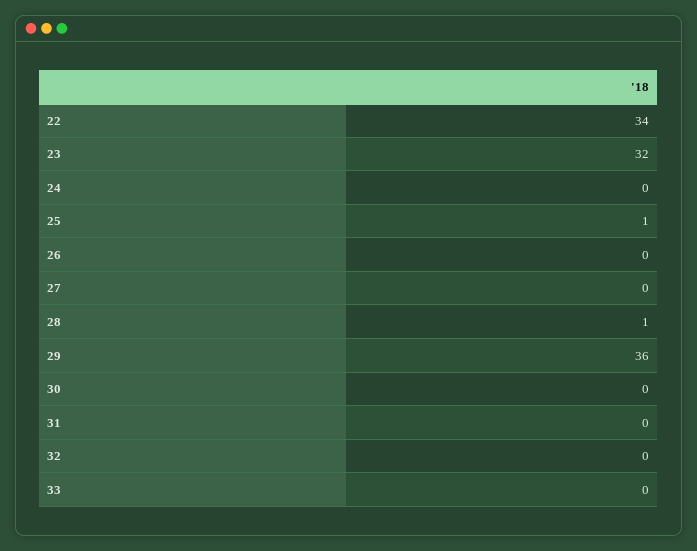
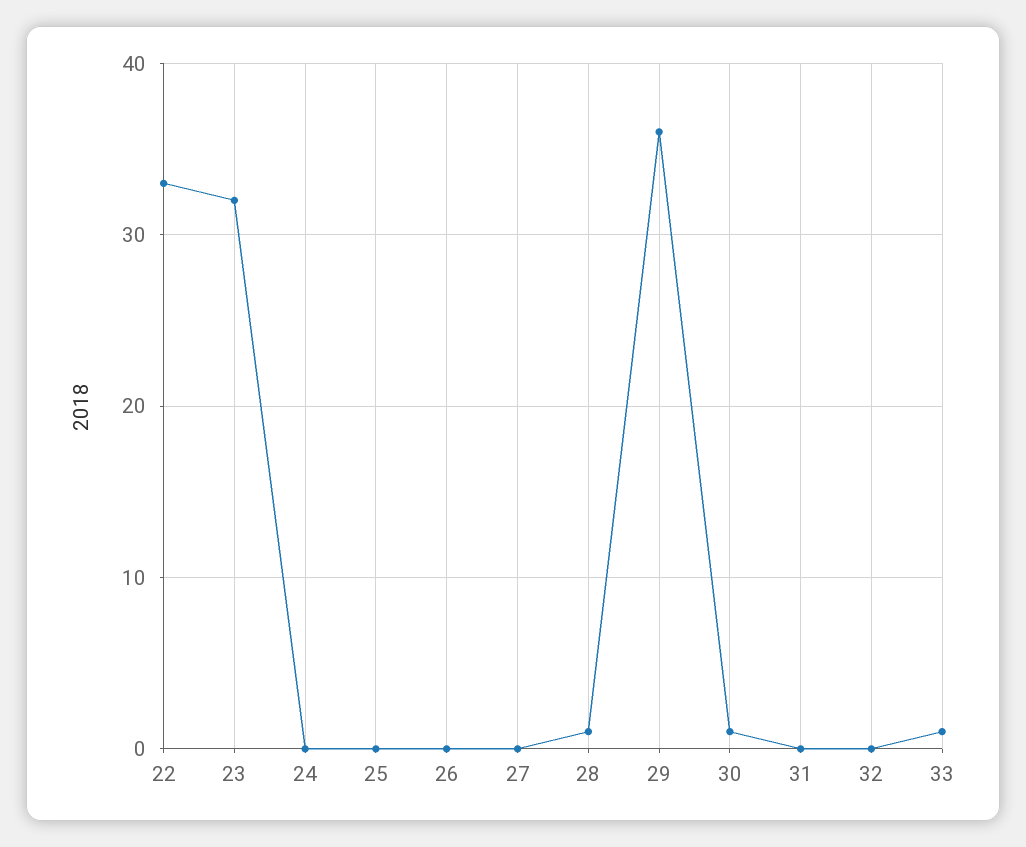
22: 34 -> 33
25: 1 -> 0
30: 0 -> 1
33: 0 -> 1

